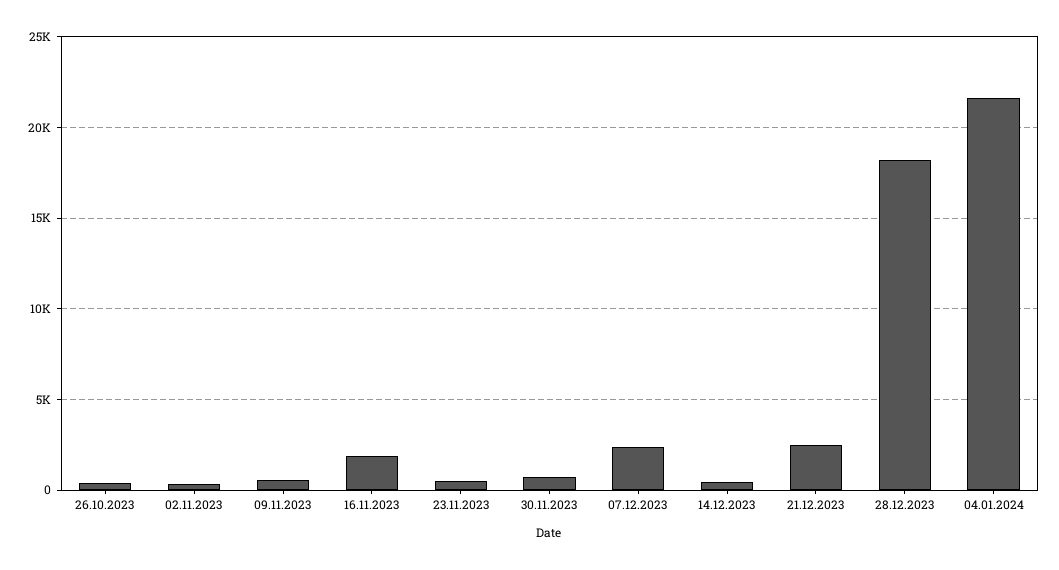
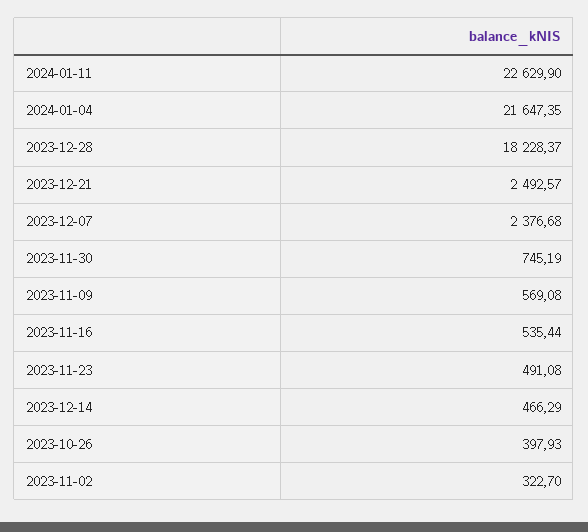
16.11.2023: 2000 -> 535.44
2024-01-11: none -> 22629.9

